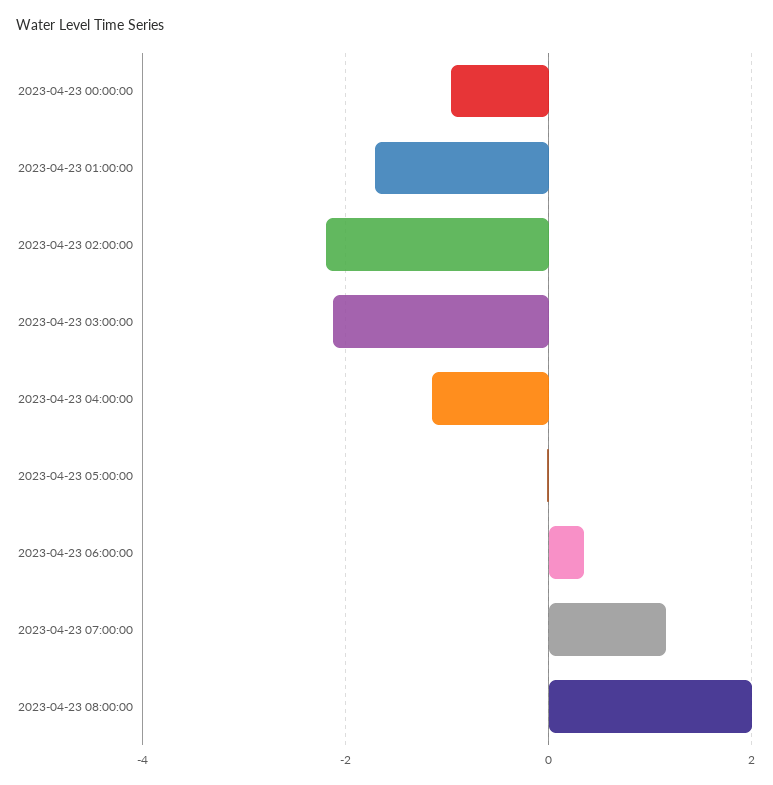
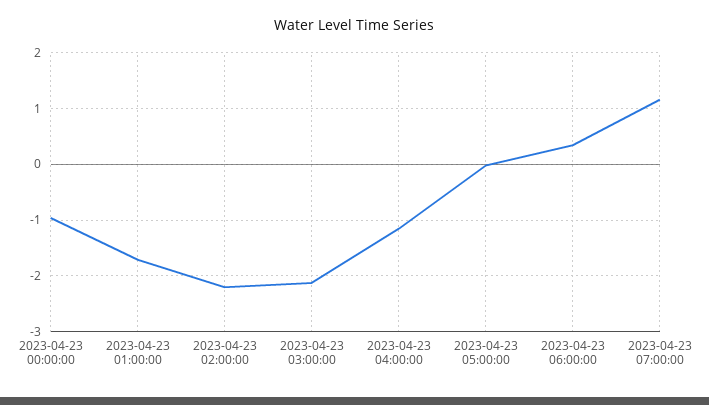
2023-04-23 08:00:00: 2 -> none

